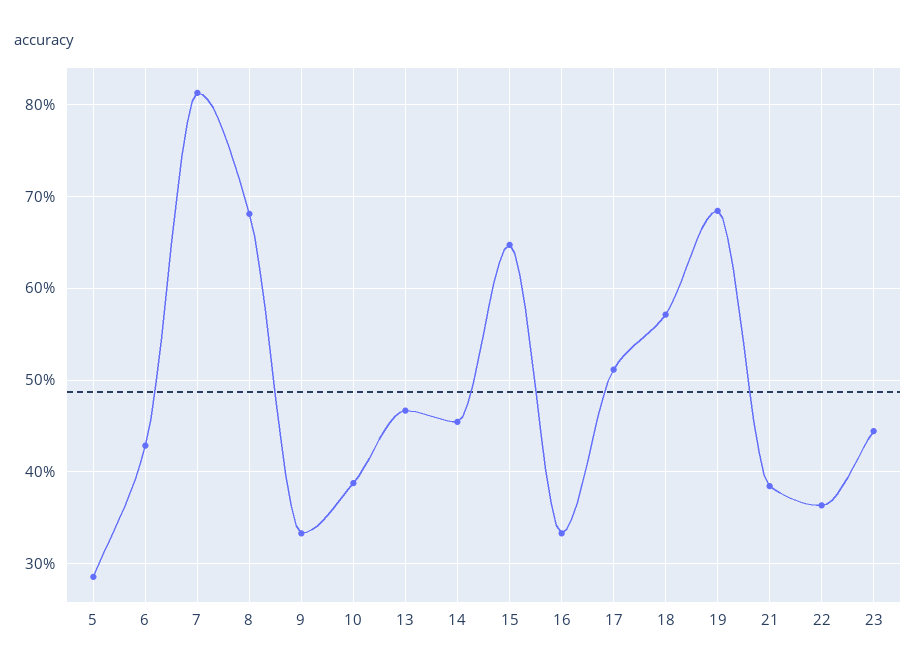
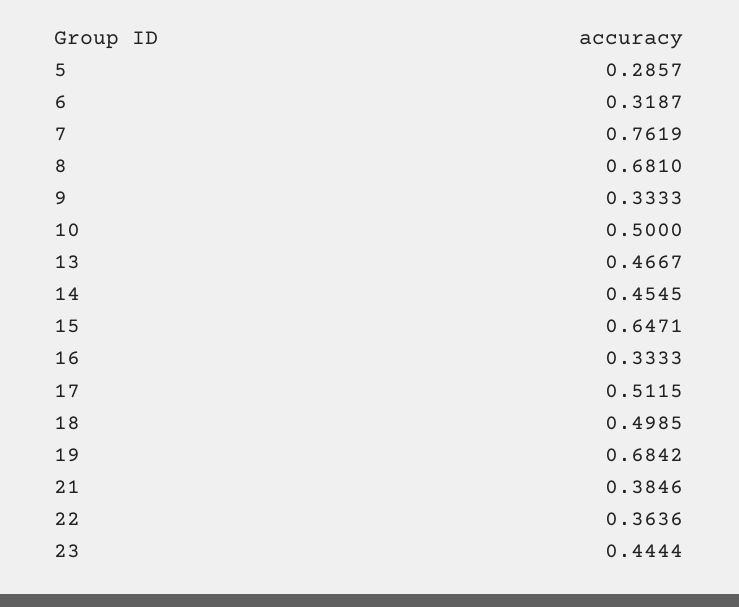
6: 0.43 -> 0.3187
7: 0.81 -> 0.7619
10: 0.39 -> 0.5
18: 0.57 -> 0.4985

